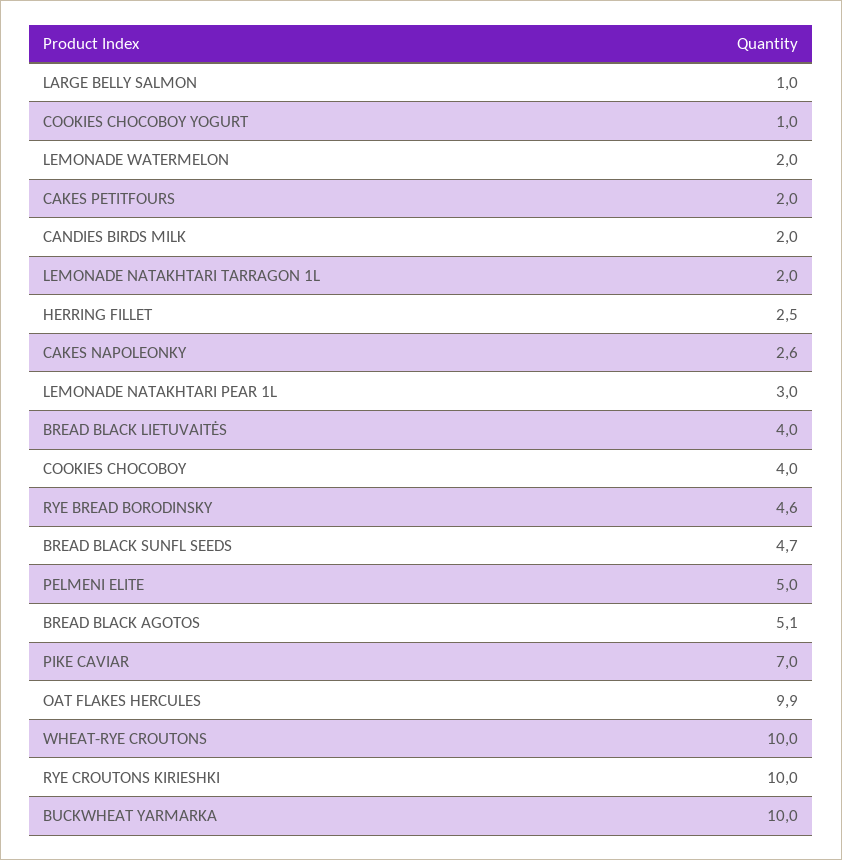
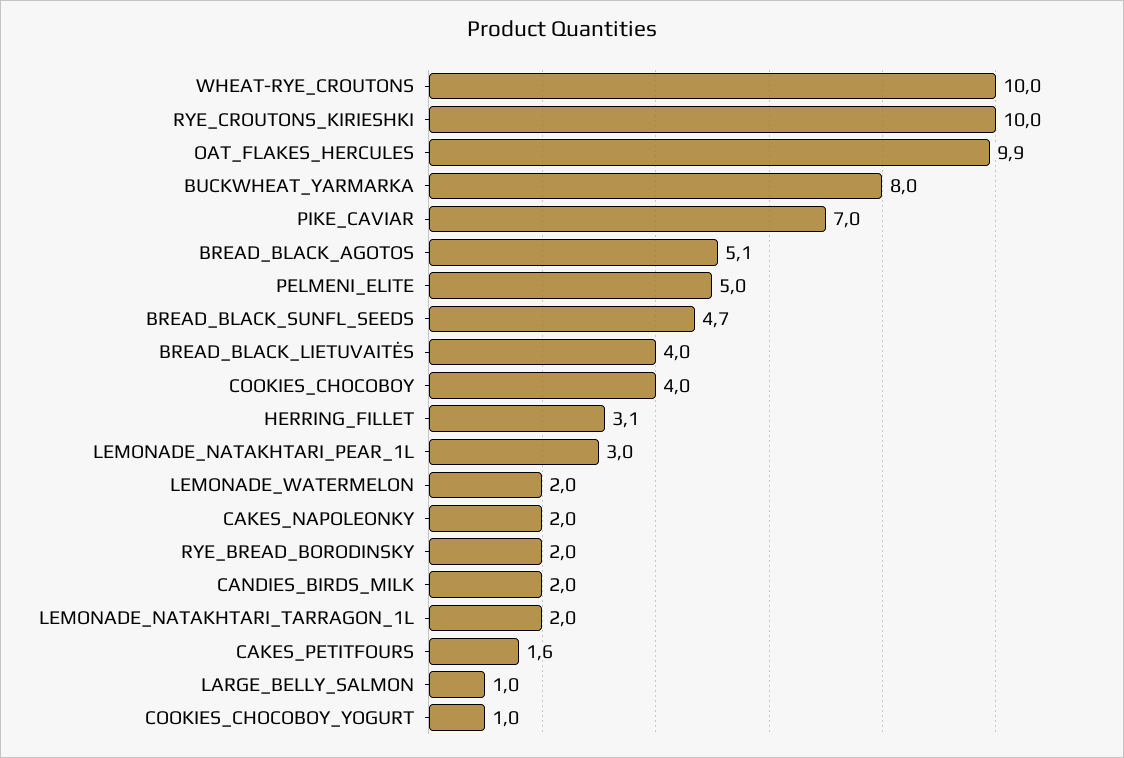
CAKES PETITFOURS: 2 -> 1.6
HERRING FILLET: 2.5 -> 3.1
CAKES NAPOLEONKY: 2.6 -> 2
RYE BREAD BORODINSKY: 4.6 -> 2
BUCKWHEAT YARMARKA: 10 -> 8

